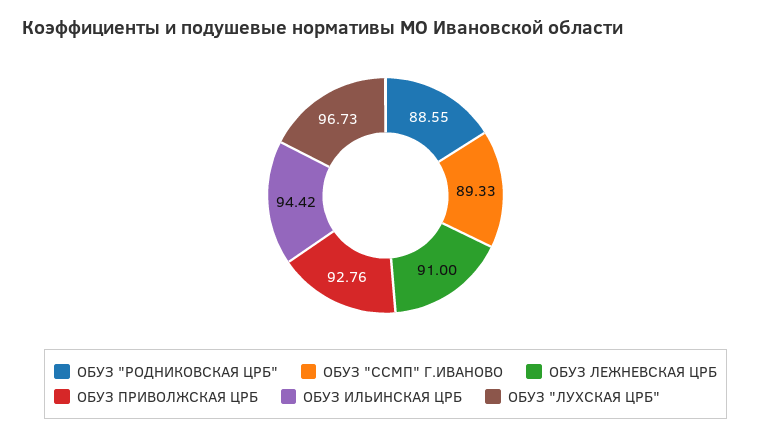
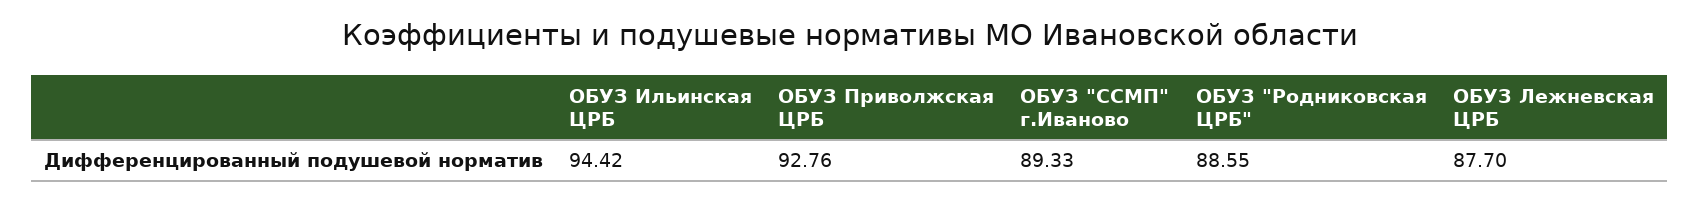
ОБУЗ ЛЕЖНЕВСКАЯ ЦРБ: 91 -> 87.7
ОБУЗ "ЛУХСКАЯ ЦРБ": 96.73 -> none

